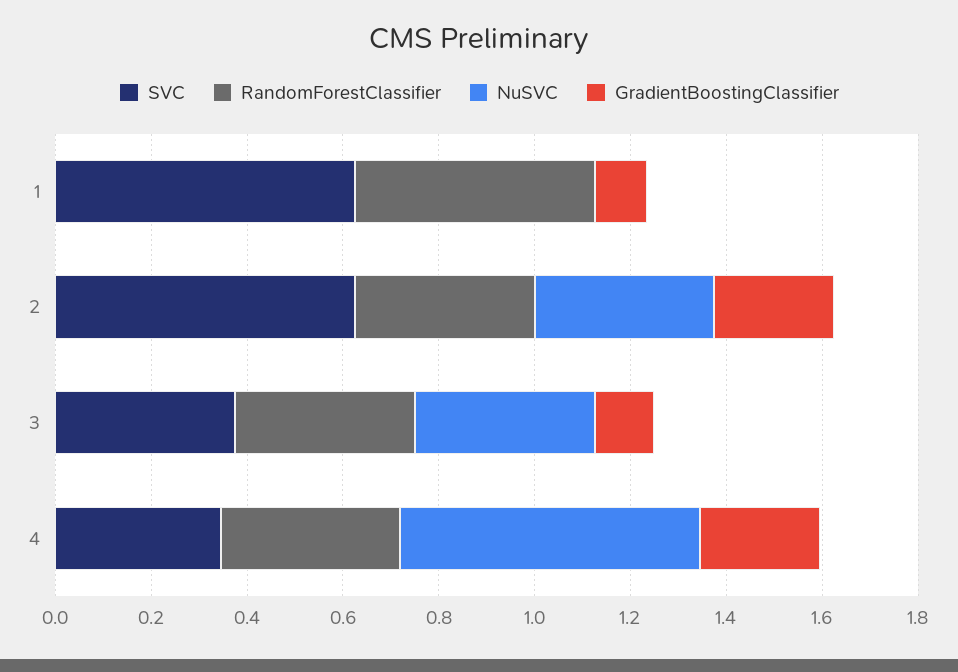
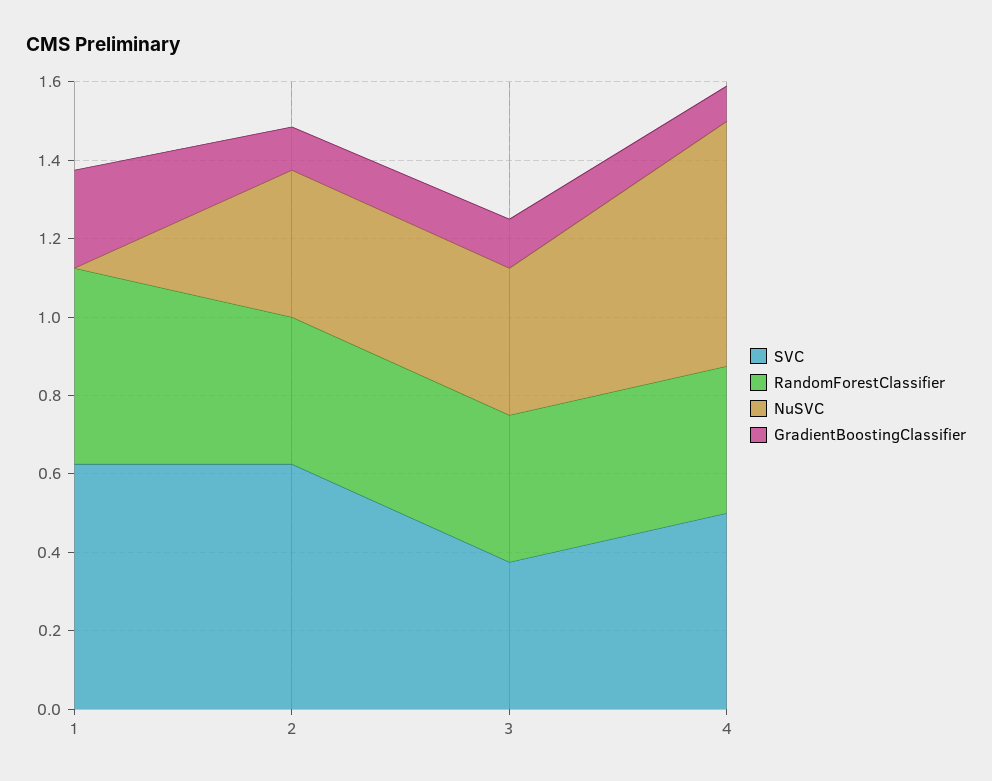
GradientBoostingClassifier, 1: 0.1 -> 0.25
GradientBoostingClassifier, 2: 0.25 -> 0.1
SVC, 4: 0.35 -> 0.5
GradientBoostingClassifier, 4: 0.25 -> 0.1

